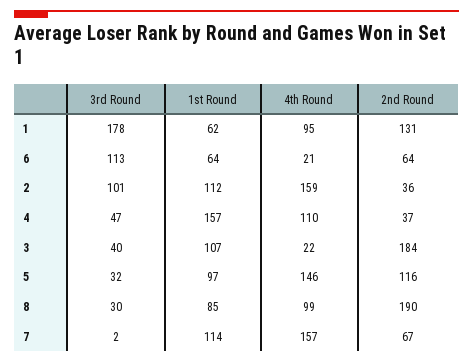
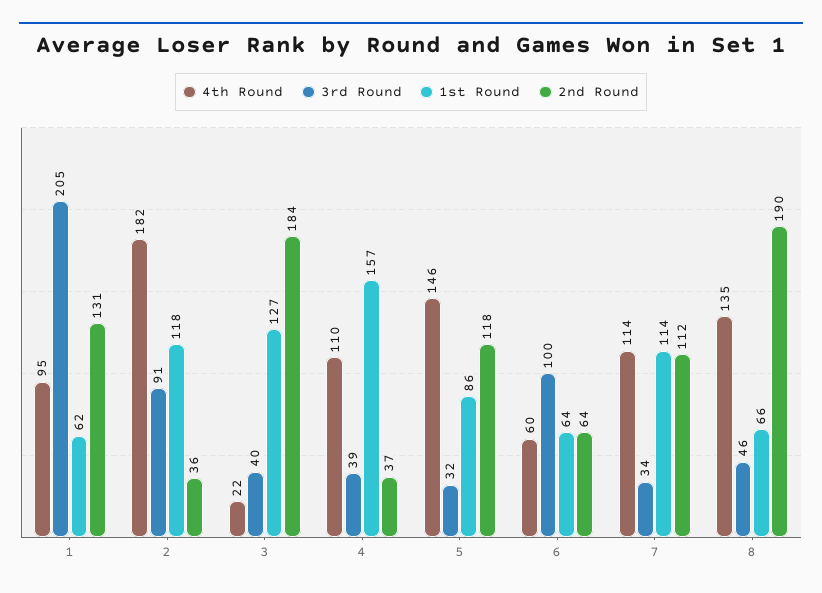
3rd Round, 1: 178 -> 205
3rd Round, 6: 113 -> 100
4th Round, 6: 21 -> 60
3rd Round, 2: 101 -> 91
1st Round, 2: 112 -> 118
4th Round, 2: 159 -> 182
3rd Round, 4: 47 -> 39
1st Round, 3: 107 -> 127
1st Round, 5: 97 -> 86
2nd Round, 5: 116 -> 118
3rd Round, 8: 30 -> 46
1st Round, 8: 85 -> 66
4th Round, 8: 99 -> 135
3rd Round, 7: 2 -> 34
4th Round, 7: 157 -> 114
2nd Round, 7: 67 -> 112

